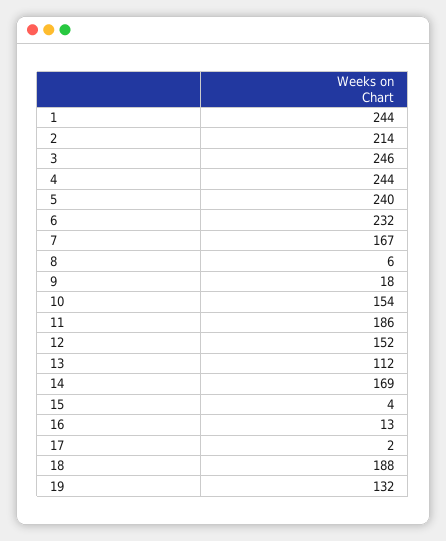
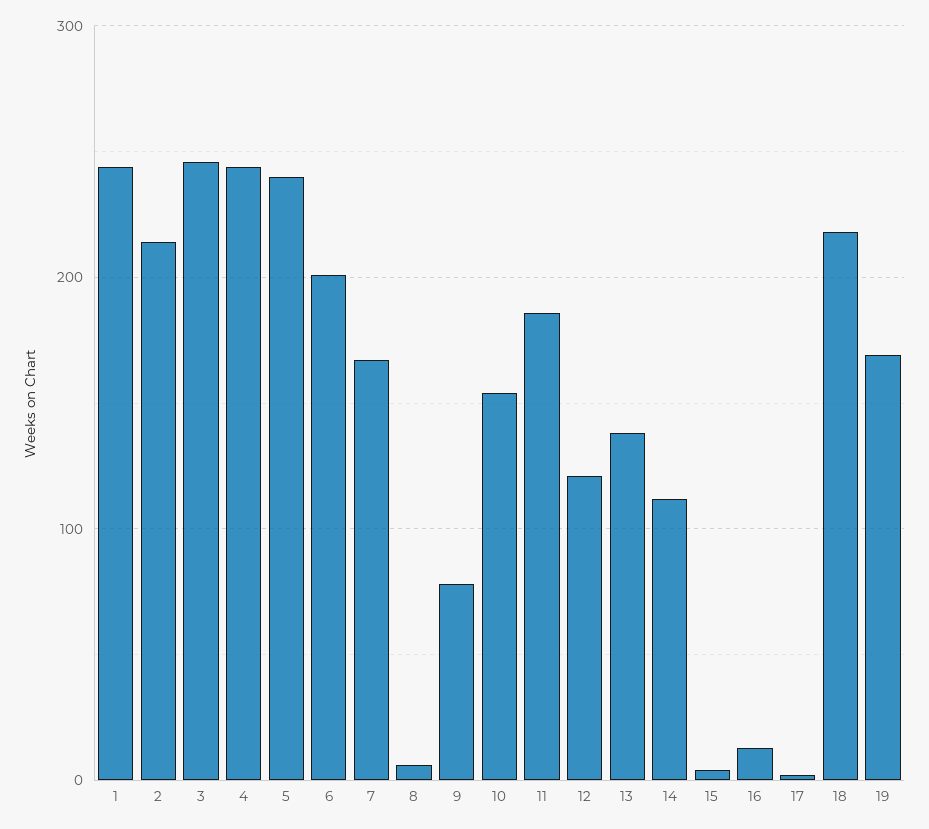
6: 232 -> 200
9: 18 -> 80
12: 152 -> 120
13: 112 -> 140
14: 169 -> 110
18: 188 -> 220
19: 132 -> 170

